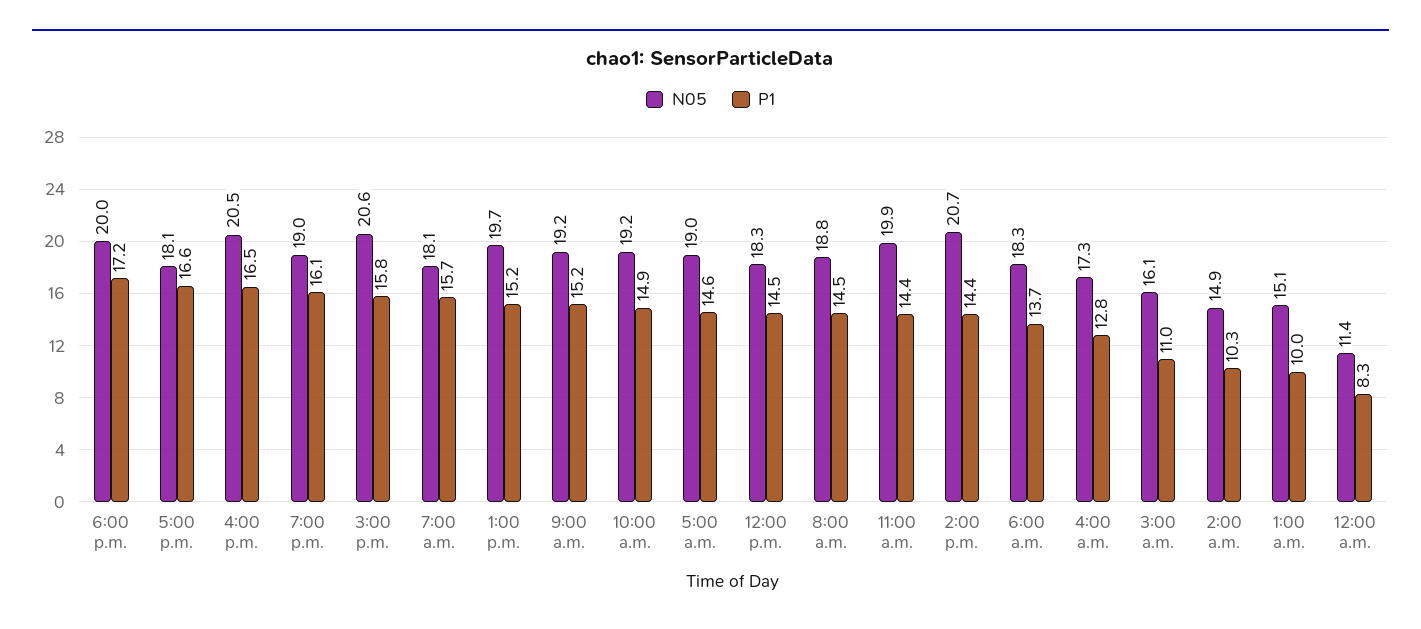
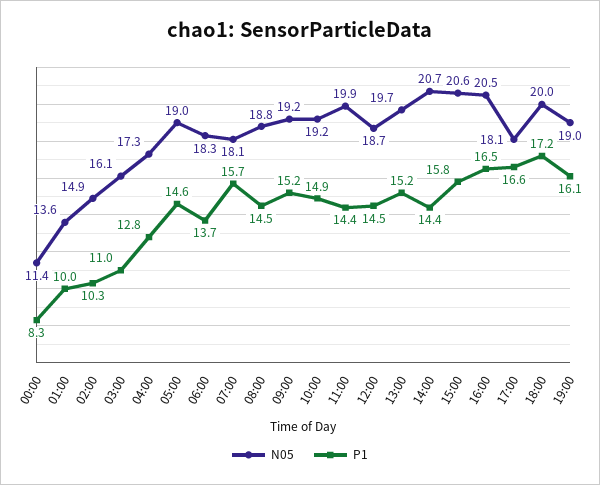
N05, 12:00 p.m.: 18.3 -> 18.7
N05, 1:00 a.m.: 15.1 -> 13.6

